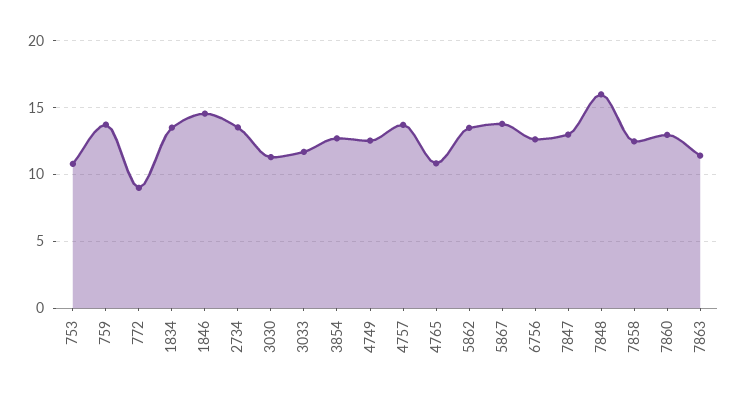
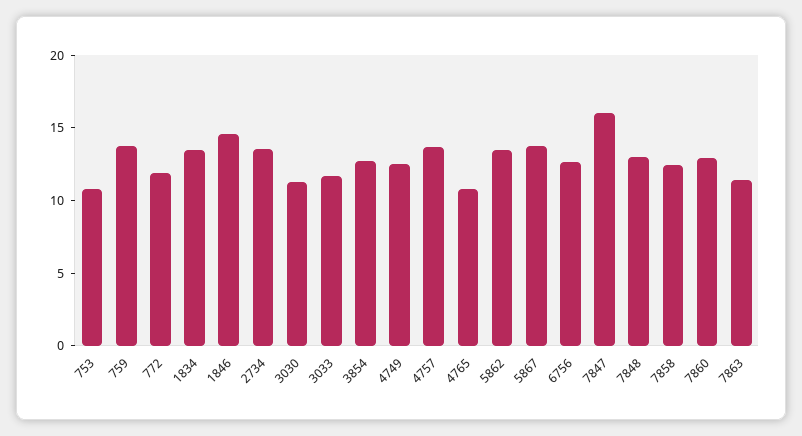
772: 9 -> 12
7847: 13 -> 16
7848: 16 -> 13

